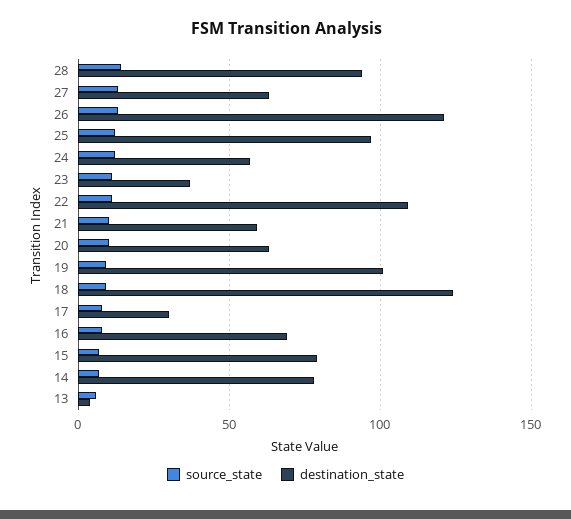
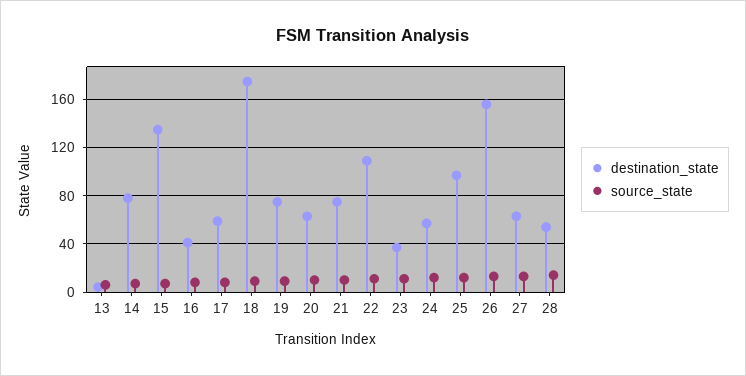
destination_state, 28: 95 -> 55
destination_state, 26: 120 -> 155
destination_state, 21: 60 -> 75
destination_state, 19: 100 -> 75
destination_state, 18: 125 -> 175
destination_state, 17: 30 -> 60
destination_state, 16: 70 -> 40
destination_state, 15: 80 -> 135

